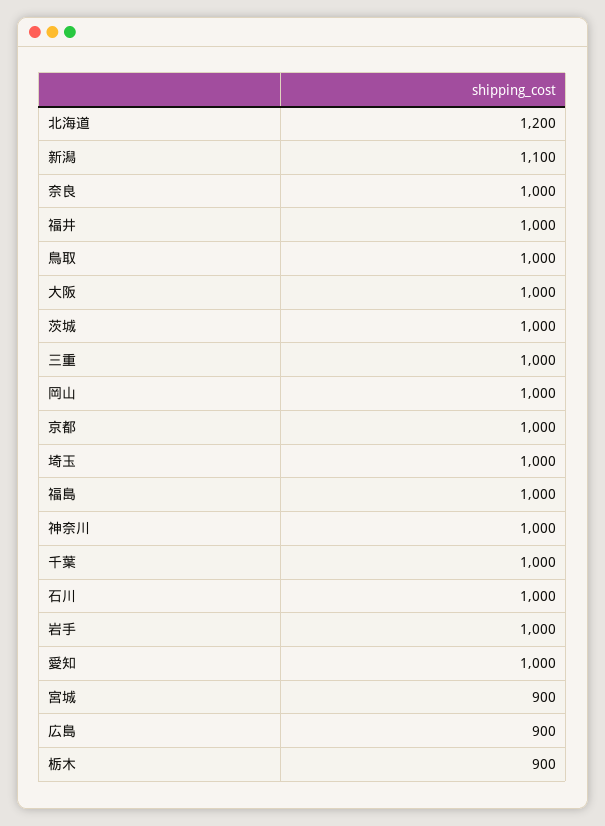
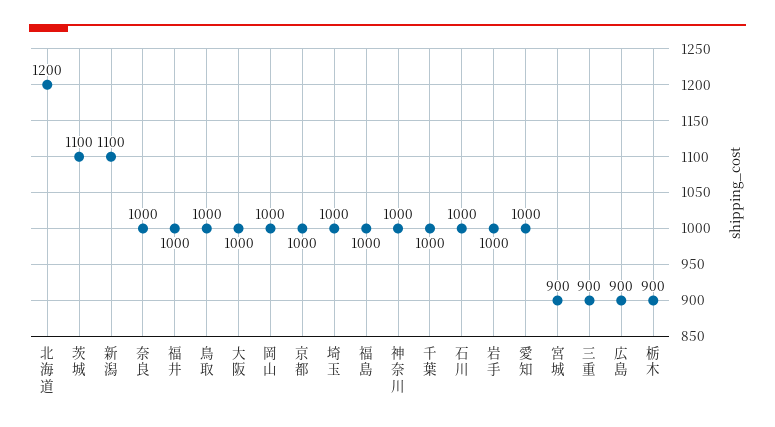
茨城: 1000 -> 1100
三重: 1000 -> 900

